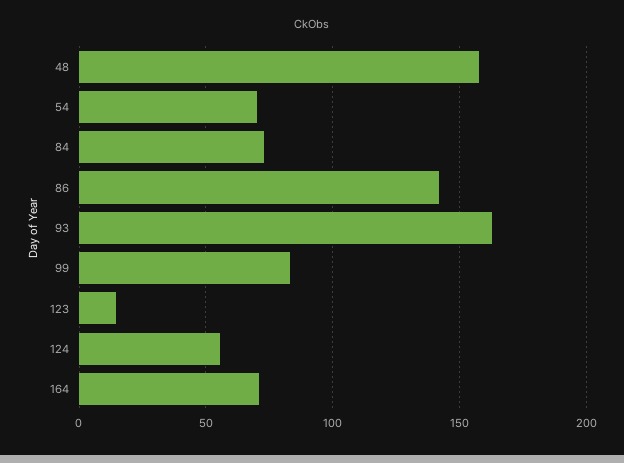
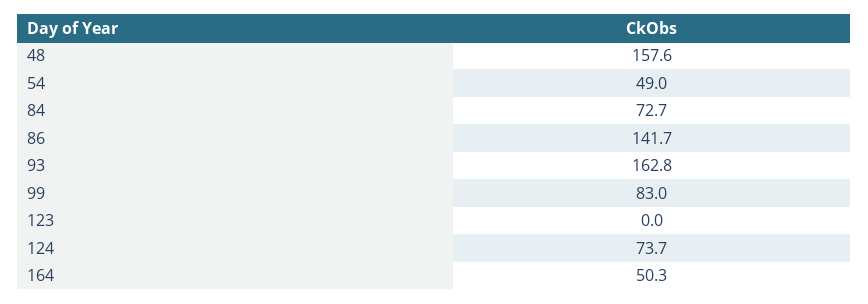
54: 70 -> 49
123: 15 -> 0
124: 55 -> 73.7
164: 70 -> 50.3

